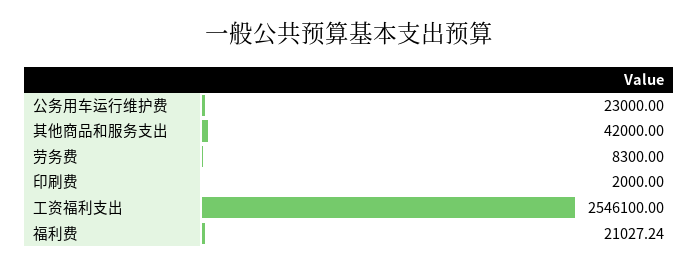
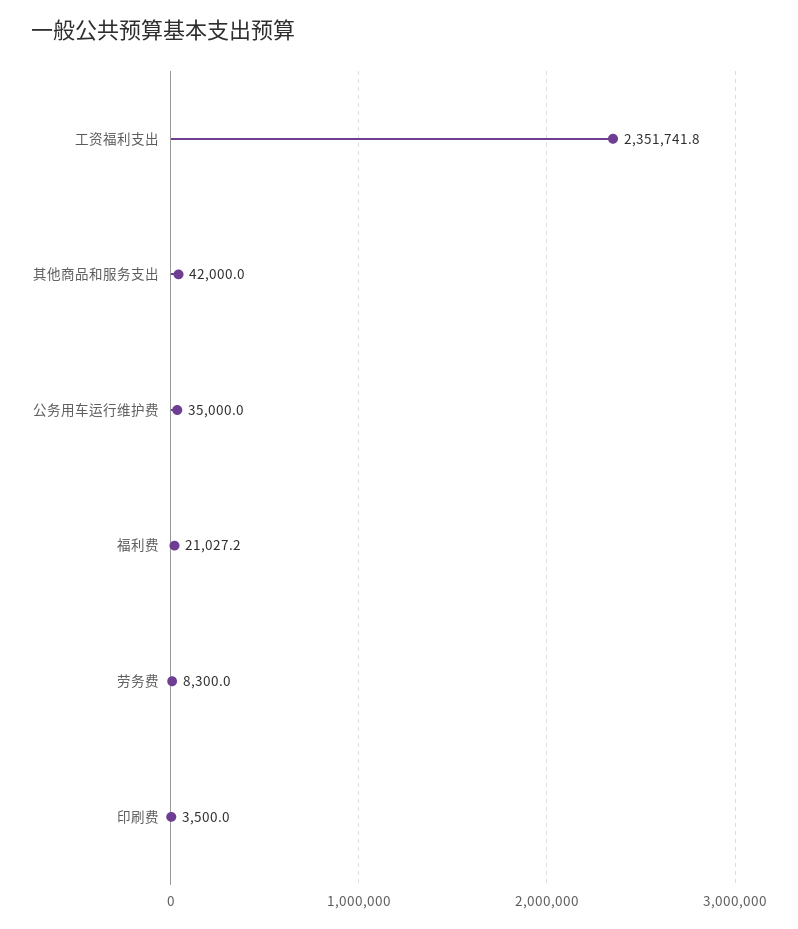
公务用车运行维护费: 23000 -> 35000
印刷费: 2000 -> 3500
工资福利支出: 2546100 -> 2351741.8

